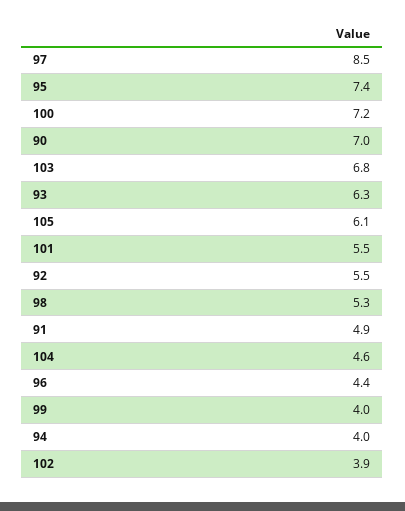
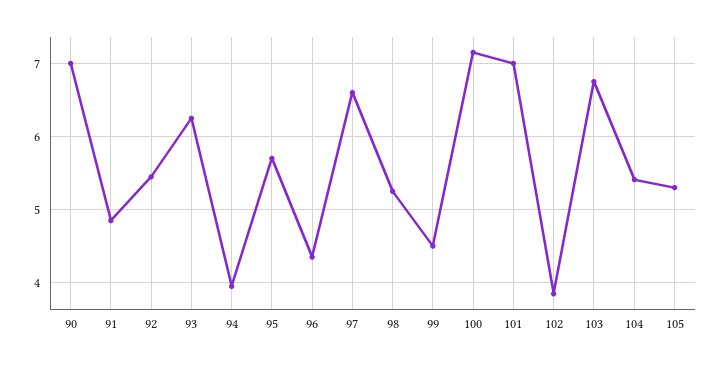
97: 8.5 -> 6.6
95: 7.4 -> 5.7
105: 6.1 -> 5.3
101: 5.5 -> 7
104: 4.6 -> 5.4
99: 4 -> 4.5

